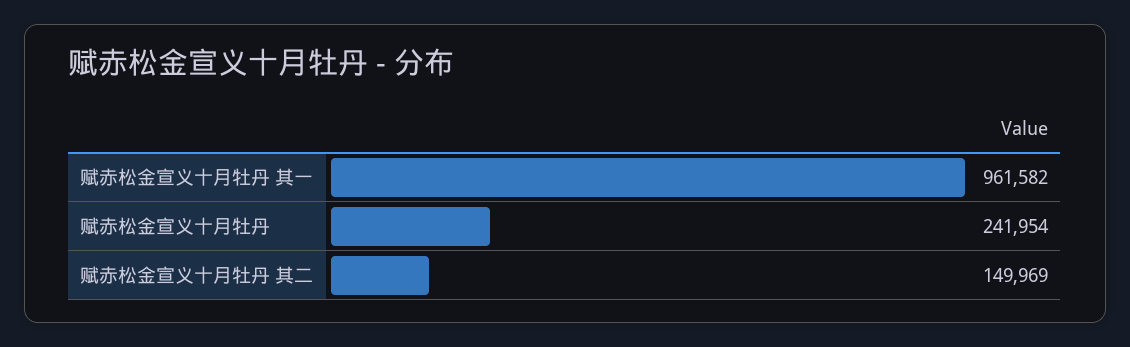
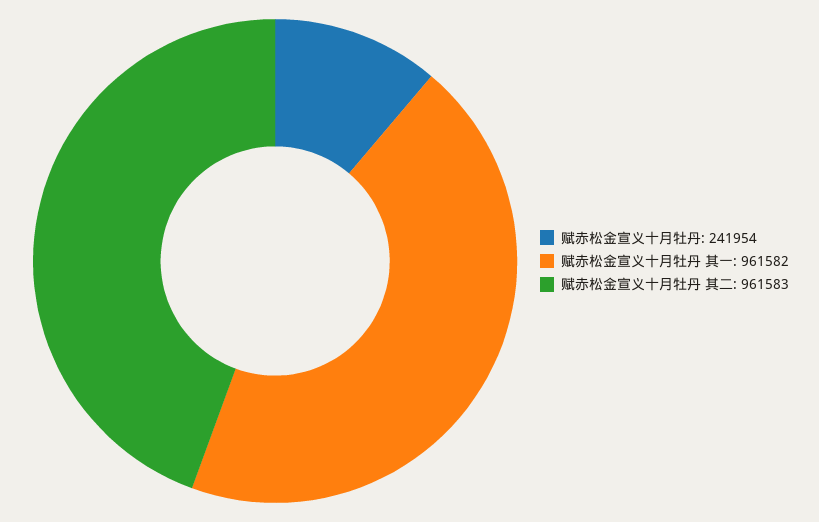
赋赤松金宣义十月牡丹 其二: 149969 -> 961583

